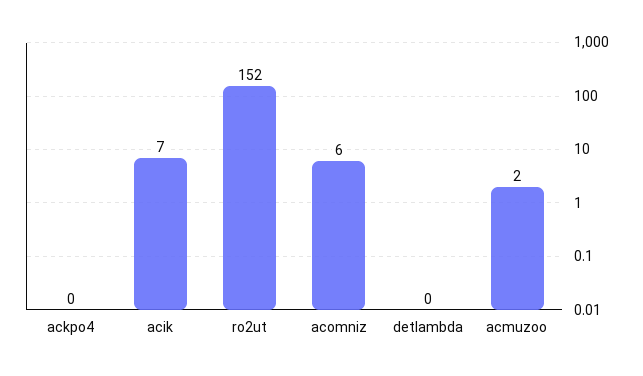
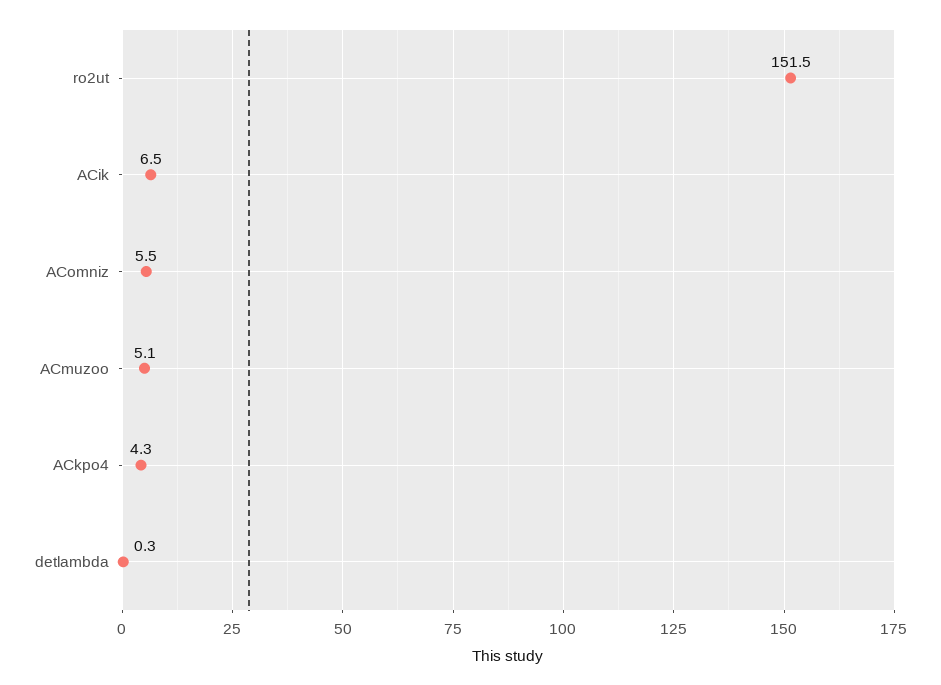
ackpo4: 0 -> 4.3
acmuzoo: 2 -> 5.1

